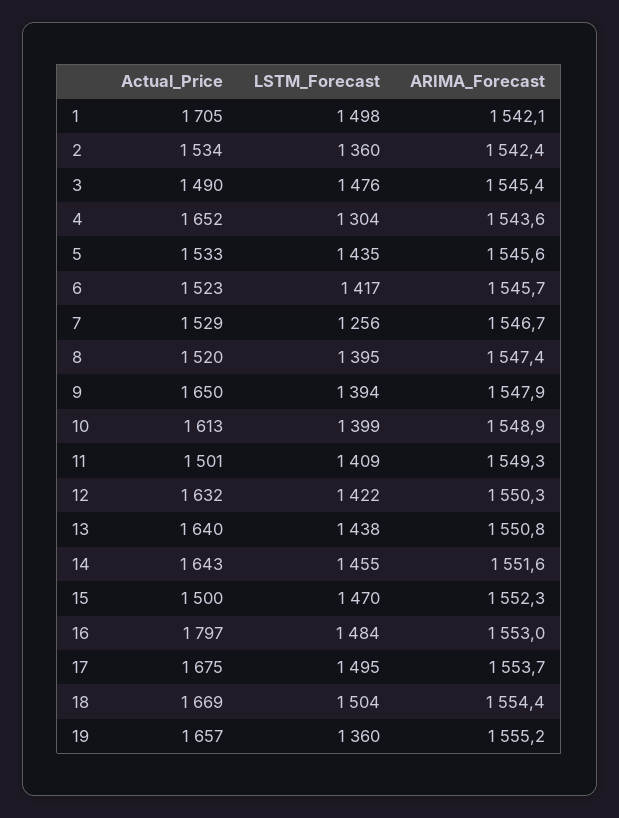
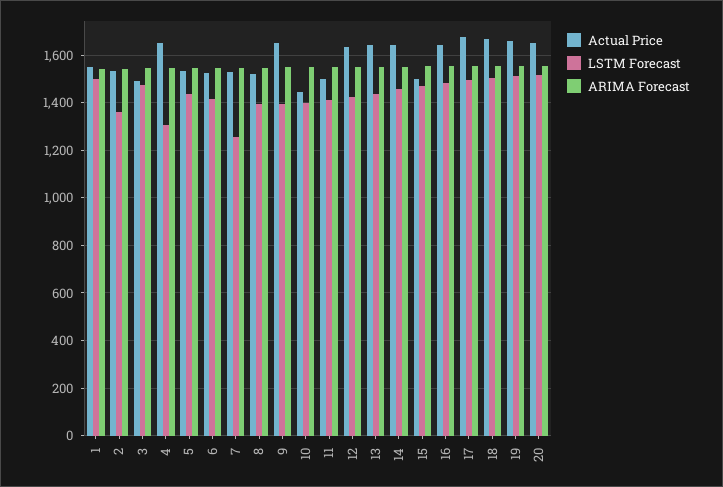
Actual_Price, 1: 1705 -> 1550
Actual_Price, 10: 1613 -> 1450
Actual_Price, 16: 1797 -> 1650
LSTM_Forecast, 19: 1360 -> 1500
Actual_Price, 20: none -> 1650
LSTM_Forecast, 20: none -> 1500
ARIMA_Forecast, 20: none -> 1550

